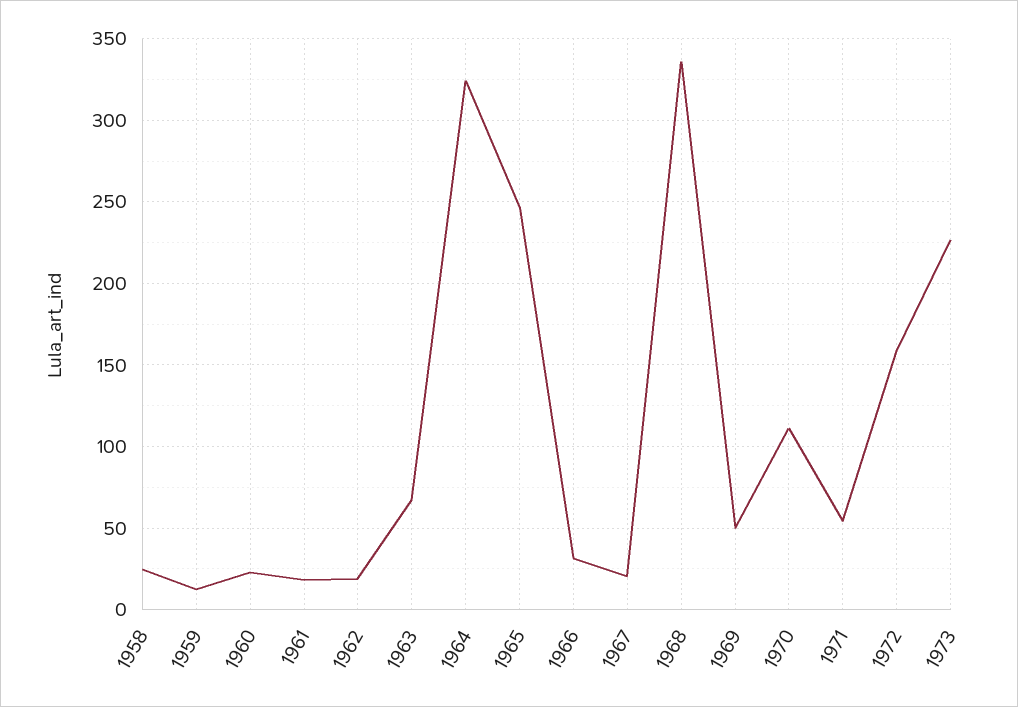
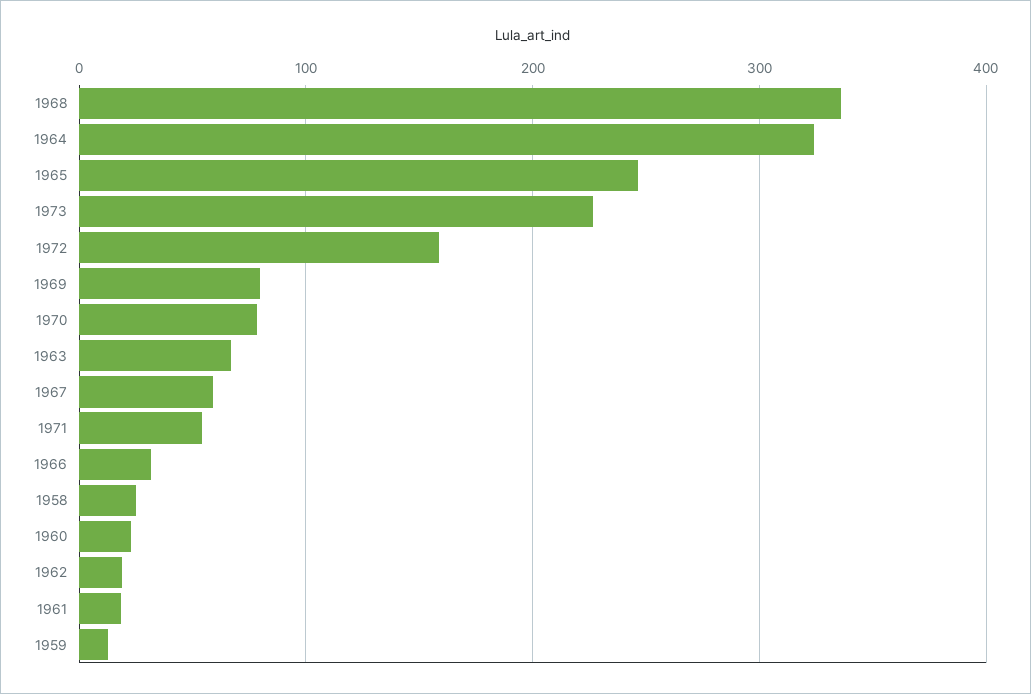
1967: 20 -> 60
1969: 50 -> 80
1970: 110 -> 80

